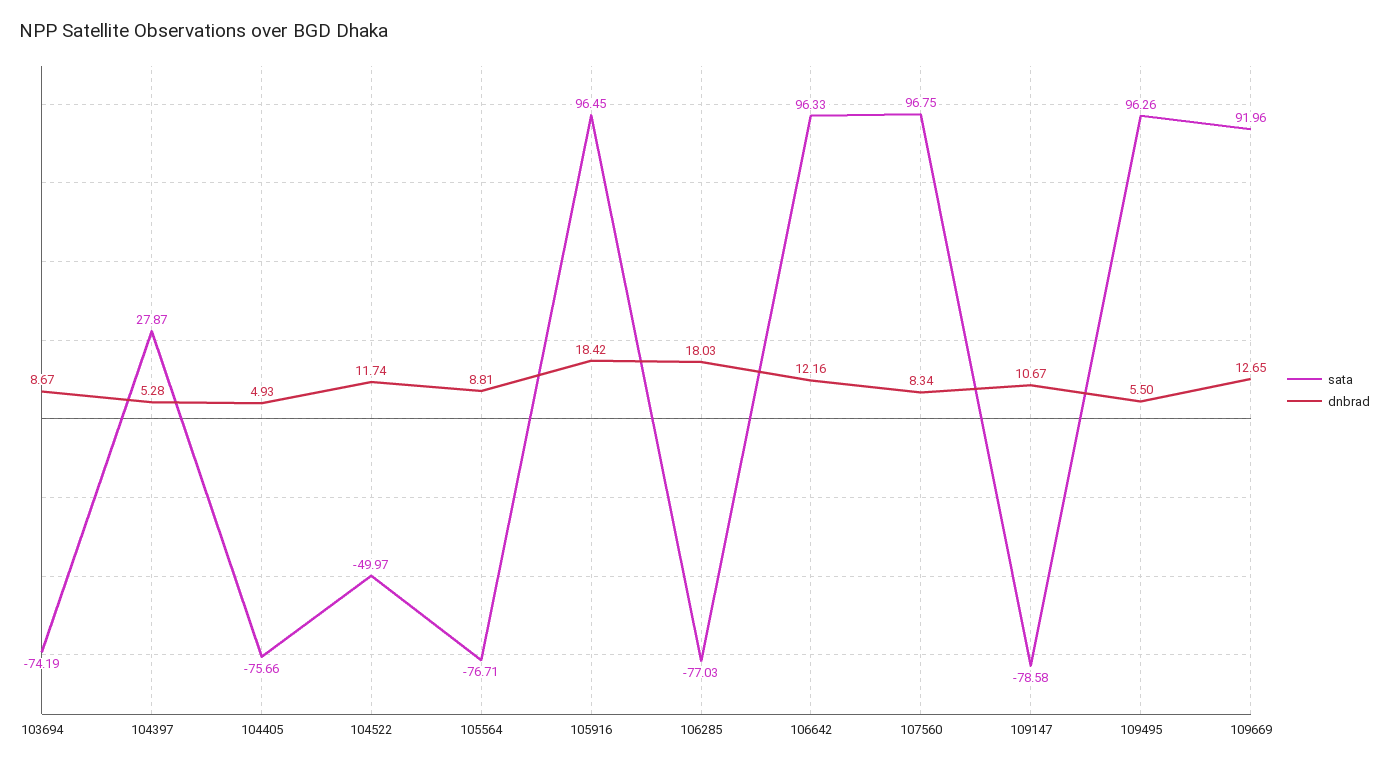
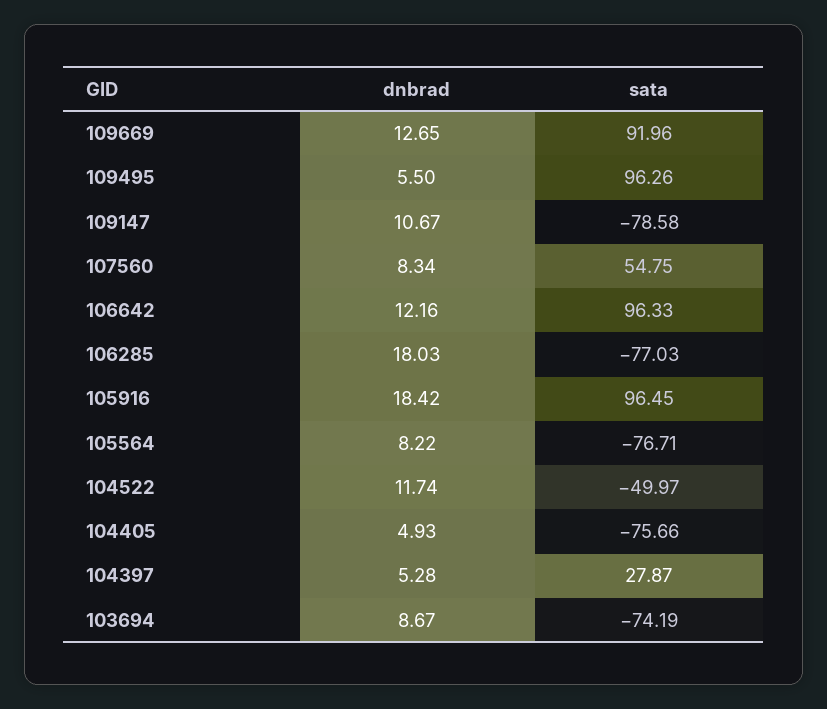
dnbrad, 105564: 8.81 -> 8.22
sata, 107560: 96.75 -> 54.75

